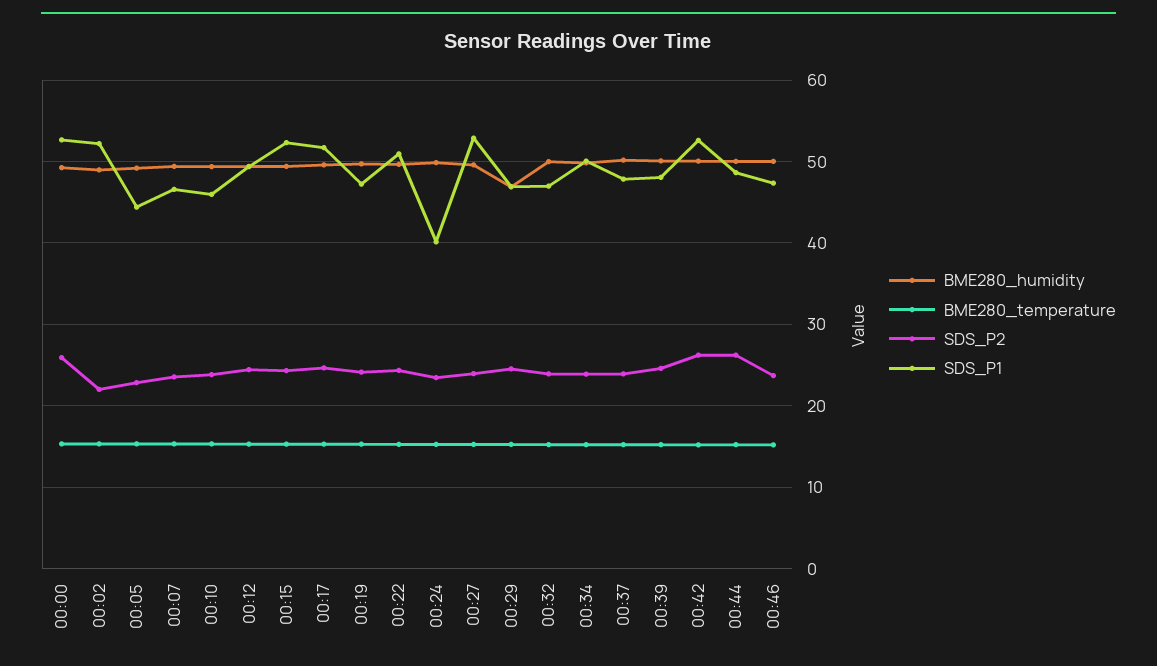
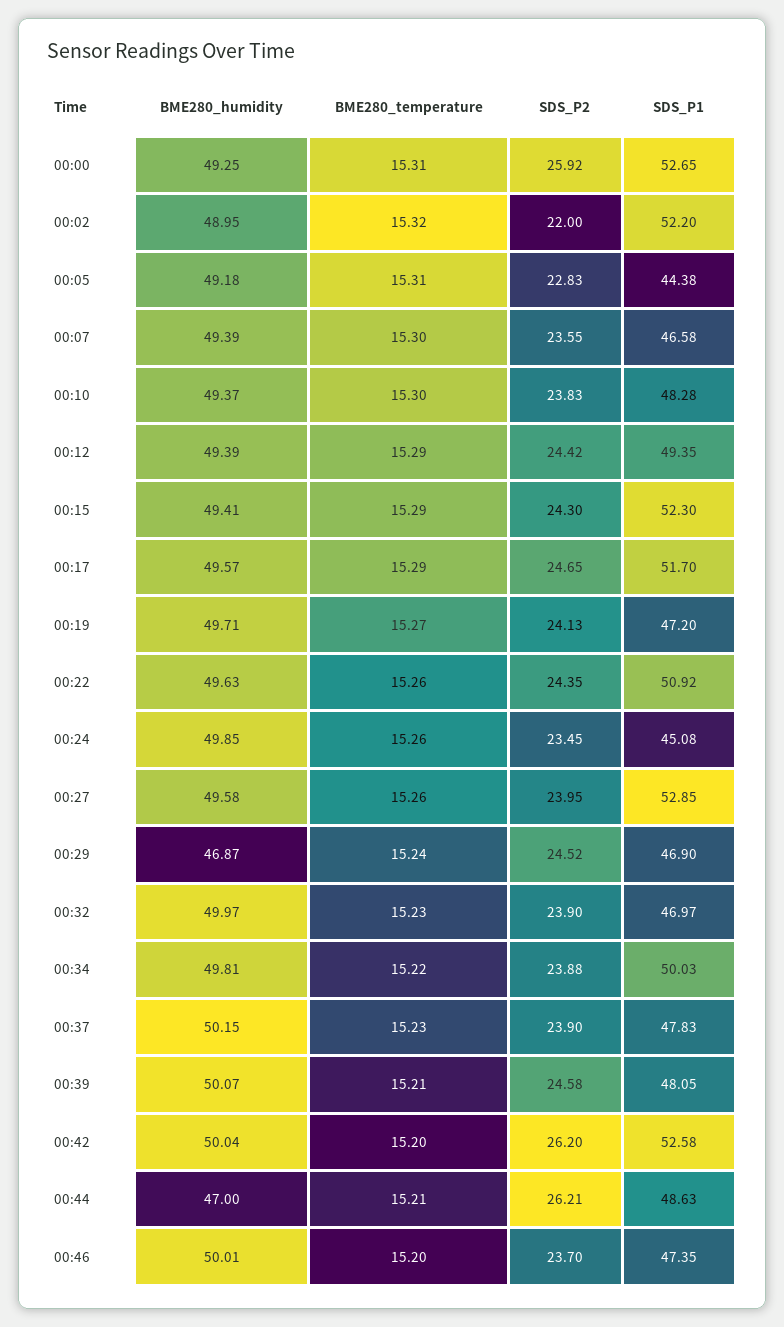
SDS_P1, 00:10: 46 -> 48.28
SDS_P1, 00:24: 40 -> 45.08
BME280_humidity, 00:44: 50 -> 47

